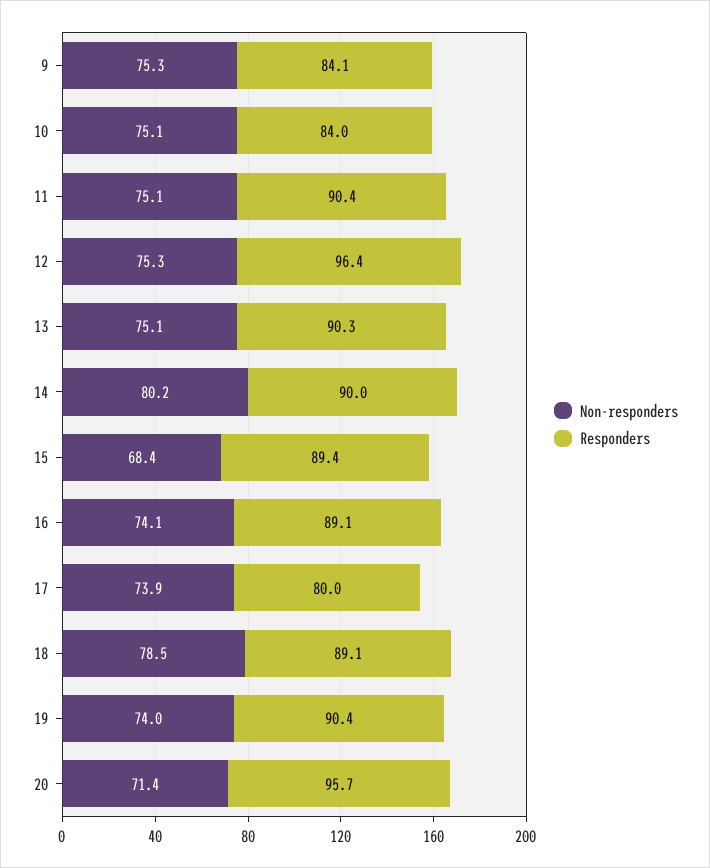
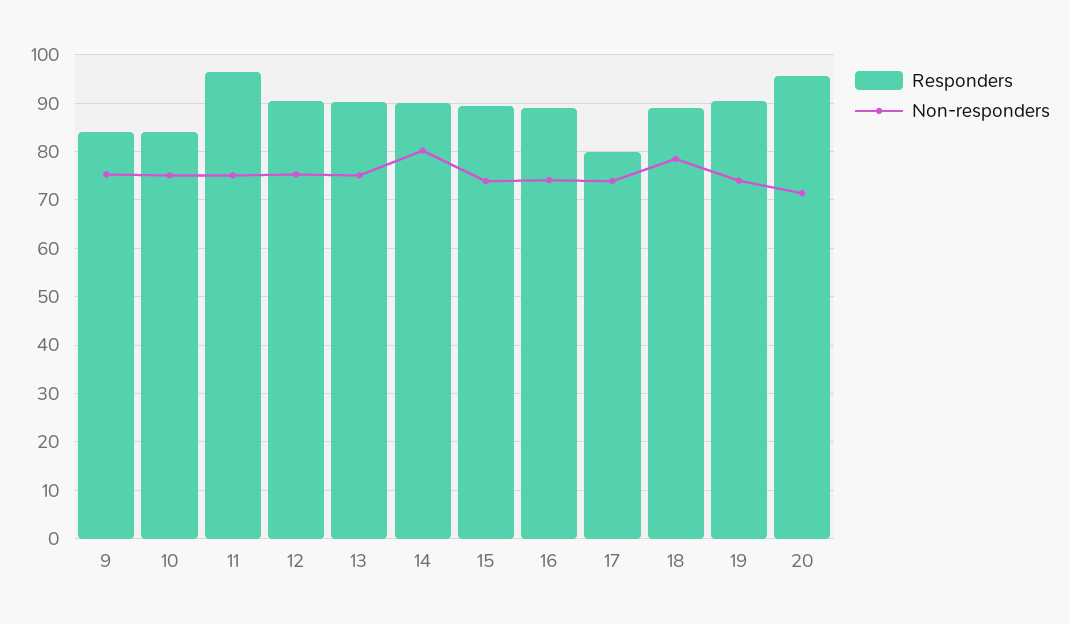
Responders, 11: 90.4 -> 96
Responders, 12: 96.4 -> 90
Non-responders, 15: 68.4 -> 74

